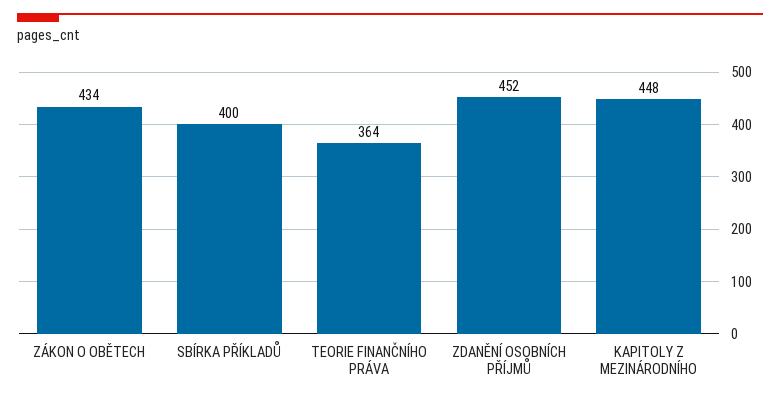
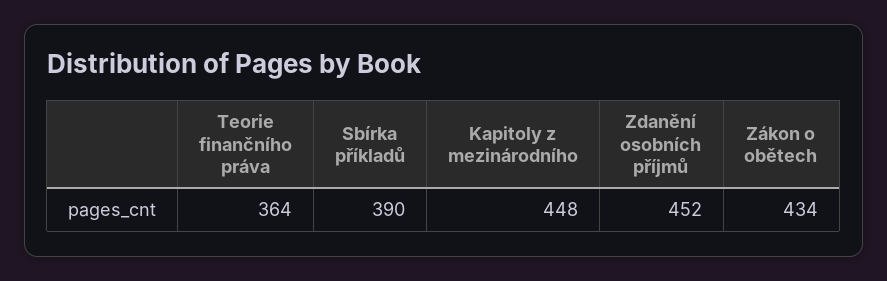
SBÍRKA PŘÍKLADŮ: 400 -> 390

